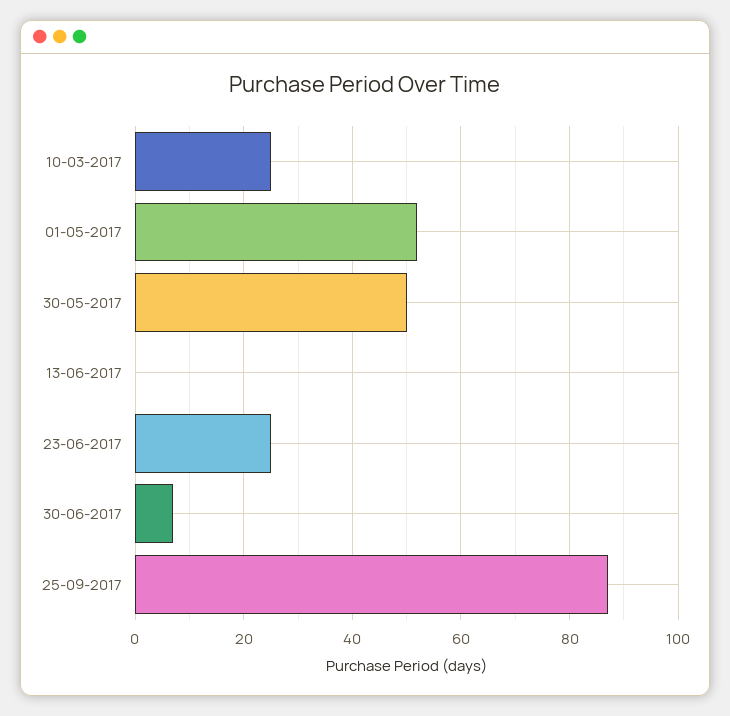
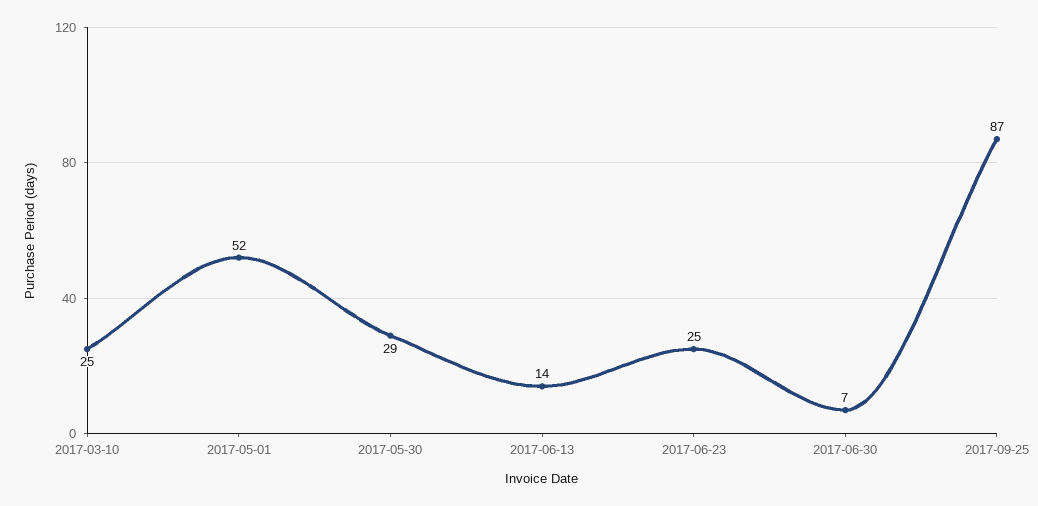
30-05-2017: 50 -> 29
13-06-2017: 0 -> 14

